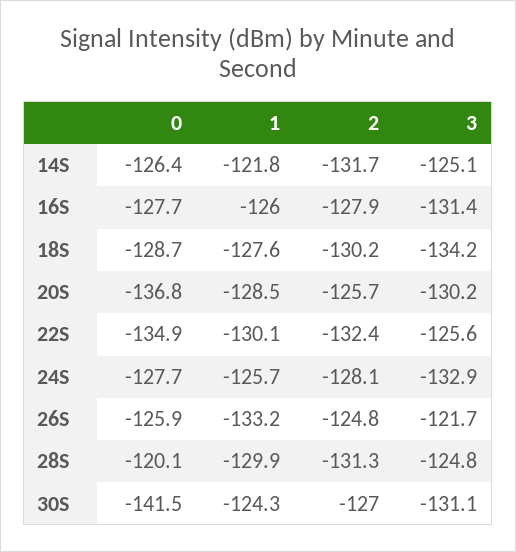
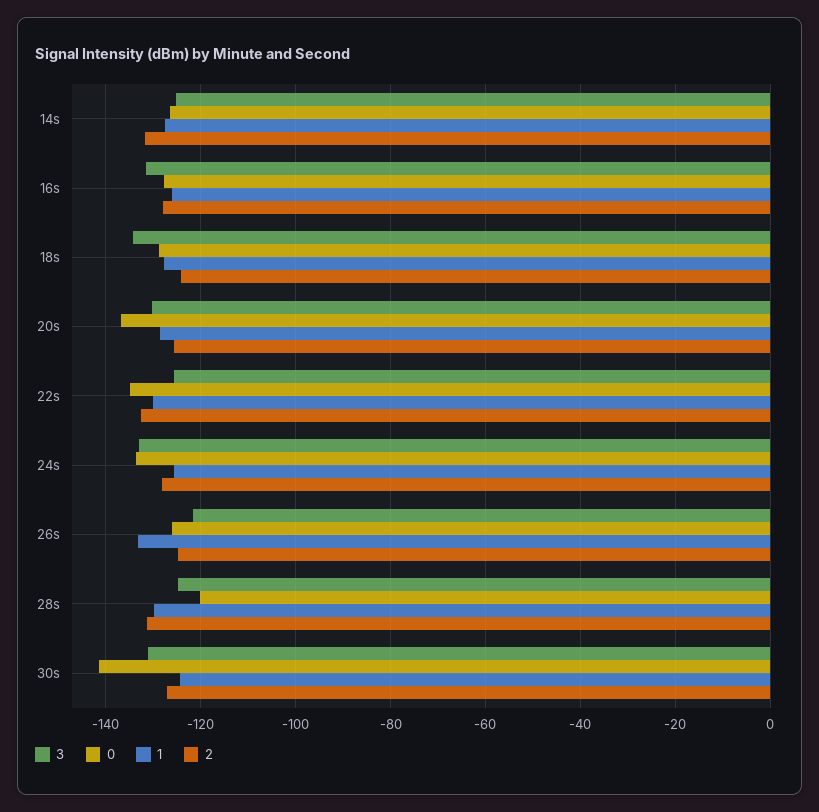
1, 14S: -121.8 -> -128
2, 18S: -130.2 -> -124
0, 24S: -127.7 -> -134

